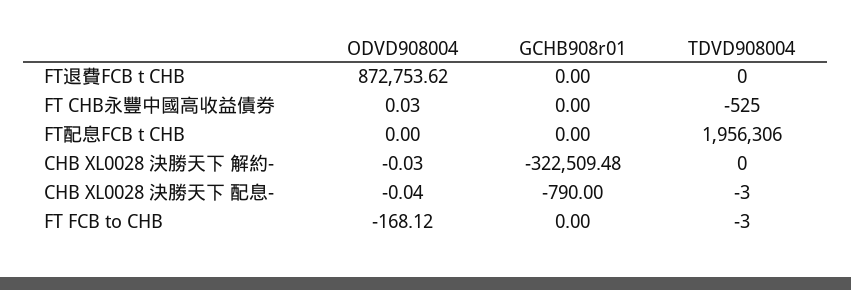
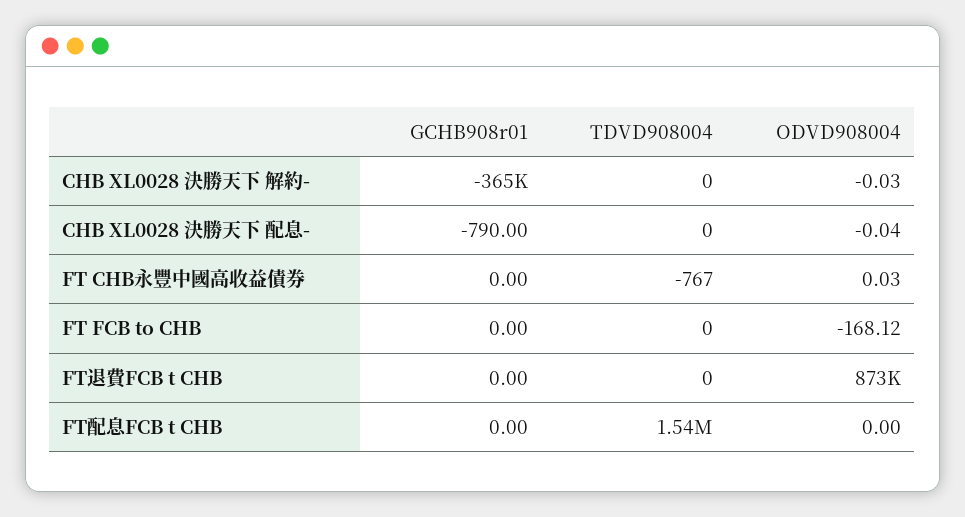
TDVD908004, FT CHB永豐中國高收益債券: -525 -> -767
TDVD908004, FT配息FCB t CHB: 1956306 -> 1540000
GCHB908r01, CHB XL0028 決勝天下 解約-: -322509.48 -> -365000
TDVD908004, CHB XL0028 決勝天下 配息-: -3 -> 0
TDVD908004, FT FCB to CHB: -3 -> 0

